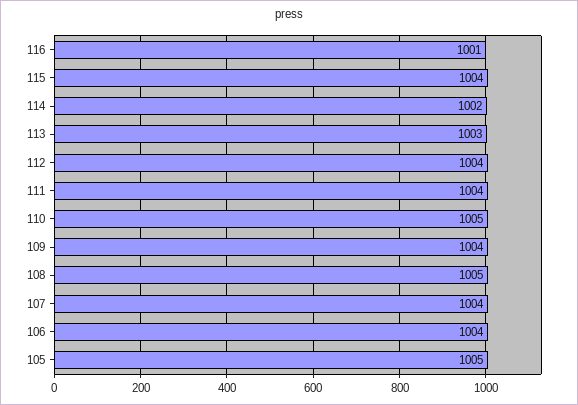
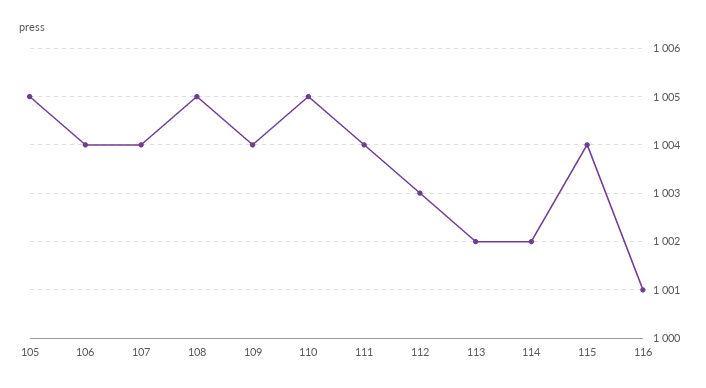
113: 1003 -> 1002
112: 1004 -> 1003

